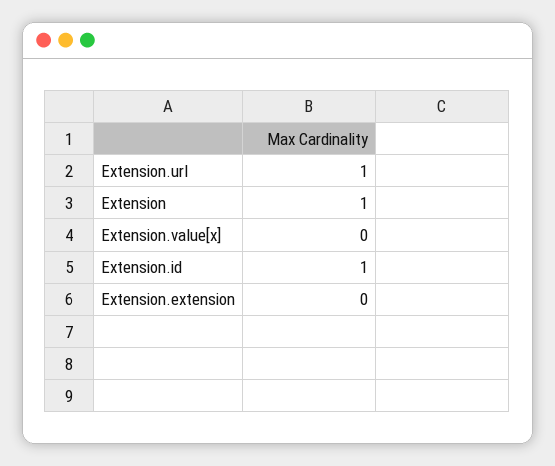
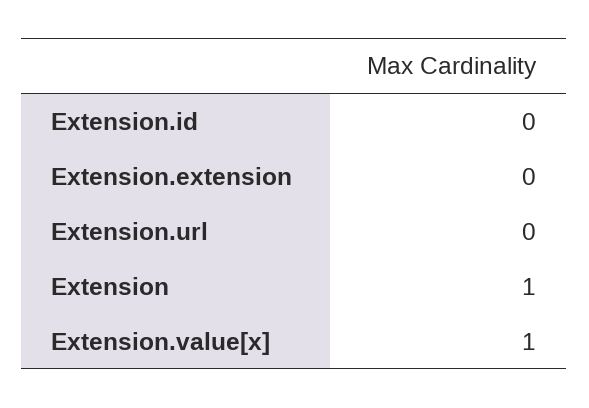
Extension.url: 1 -> 0
Extension.value[x]: 0 -> 1
Extension.id: 1 -> 0

